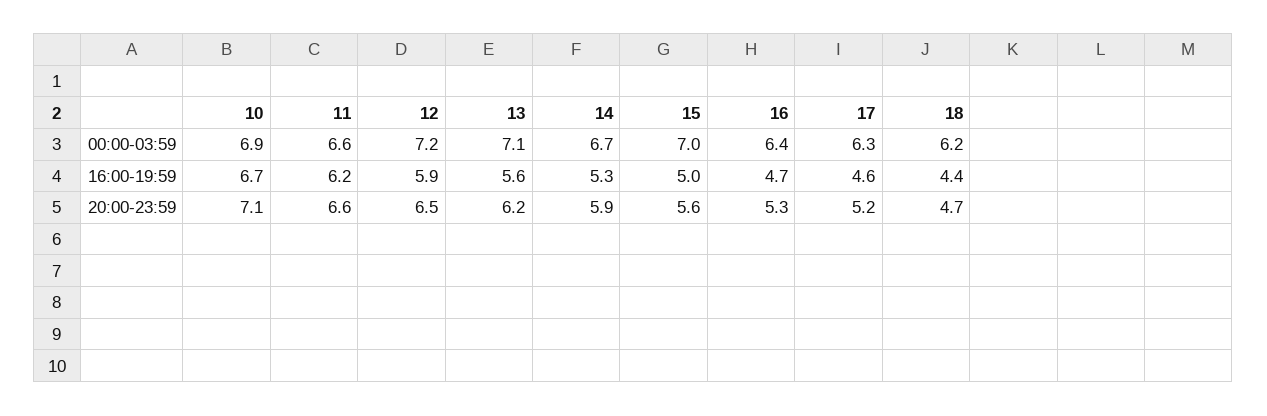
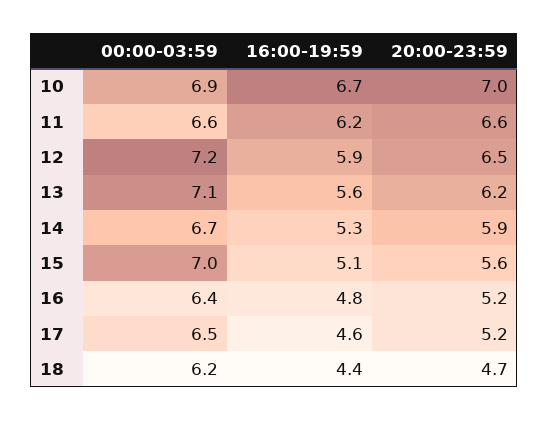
17, 00:00-03:59: 6.3 -> 6.5
15, 16:00-19:59: 5 -> 5.1
16, 16:00-19:59: 4.7 -> 4.8
10, 20:00-23:59: 7.1 -> 7
16, 20:00-23:59: 5.3 -> 5.2

